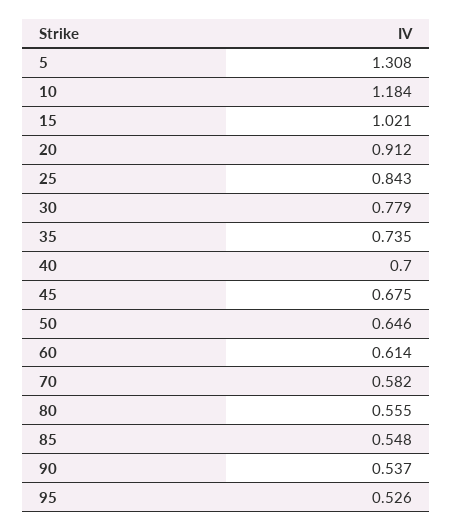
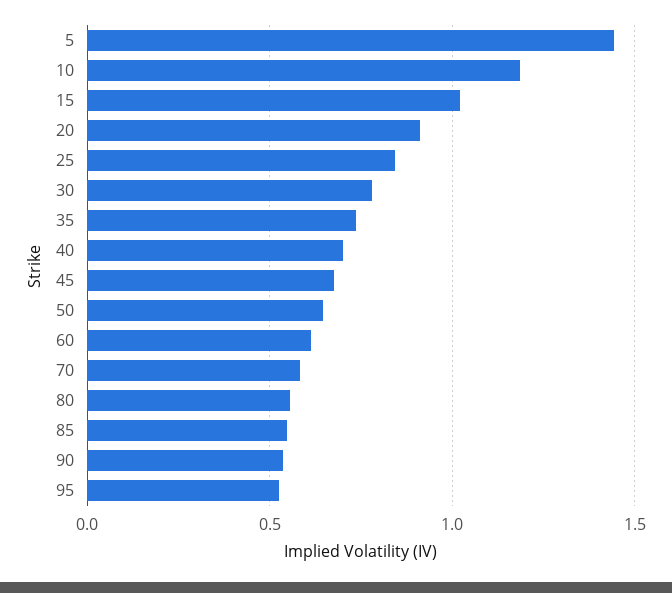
5: 1.308 -> 1.45

